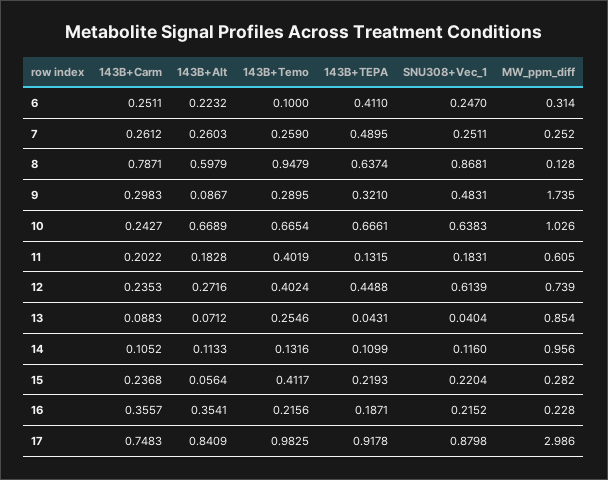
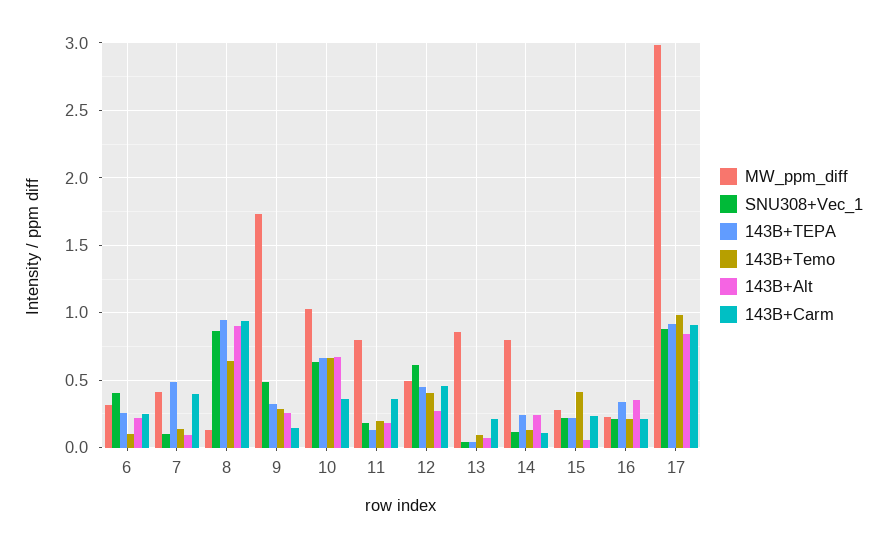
143B+TEPA, 6: 0.411 -> 0.25
SNU308+Vec_1, 6: 0.247 -> 0.4
143B+Carm, 7: 0.2612 -> 0.4
143B+Alt, 7: 0.2603 -> 0.1
143B+Temo, 7: 0.259 -> 0.15
SNU308+Vec_1, 7: 0.2511 -> 0.1
MW_ppm_diff, 7: 0.252 -> 0.4
143B+Carm, 8: 0.7871 -> 0.95
143B+Alt, 8: 0.5979 -> 0.9
143B+Temo, 8: 0.9479 -> 0.65
143B+TEPA, 8: 0.6374 -> 0.95
143B+Carm, 9: 0.2983 -> 0.15
143B+Alt, 9: 0.0867 -> 0.25
143B+Carm, 10: 0.2427 -> 0.35
143B+Carm, 11: 0.2022 -> 0.35
143B+Temo, 11: 0.4019 -> 0.2
MW_ppm_diff, 11: 0.605 -> 0.8
143B+Carm, 12: 0.2353 -> 0.45
MW_ppm_diff, 12: 0.739 -> 0.5
143B+Carm, 13: 0.0883 -> 0.2
143B+Temo, 13: 0.2546 -> 0.1
143B+Alt, 14: 0.1133 -> 0.25
143B+TEPA, 14: 0.1099 -> 0.25
MW_ppm_diff, 14: 0.956 -> 0.8
143B+Carm, 16: 0.3557 -> 0.2
143B+TEPA, 16: 0.1871 -> 0.35
143B+Carm, 17: 0.7483 -> 0.9

